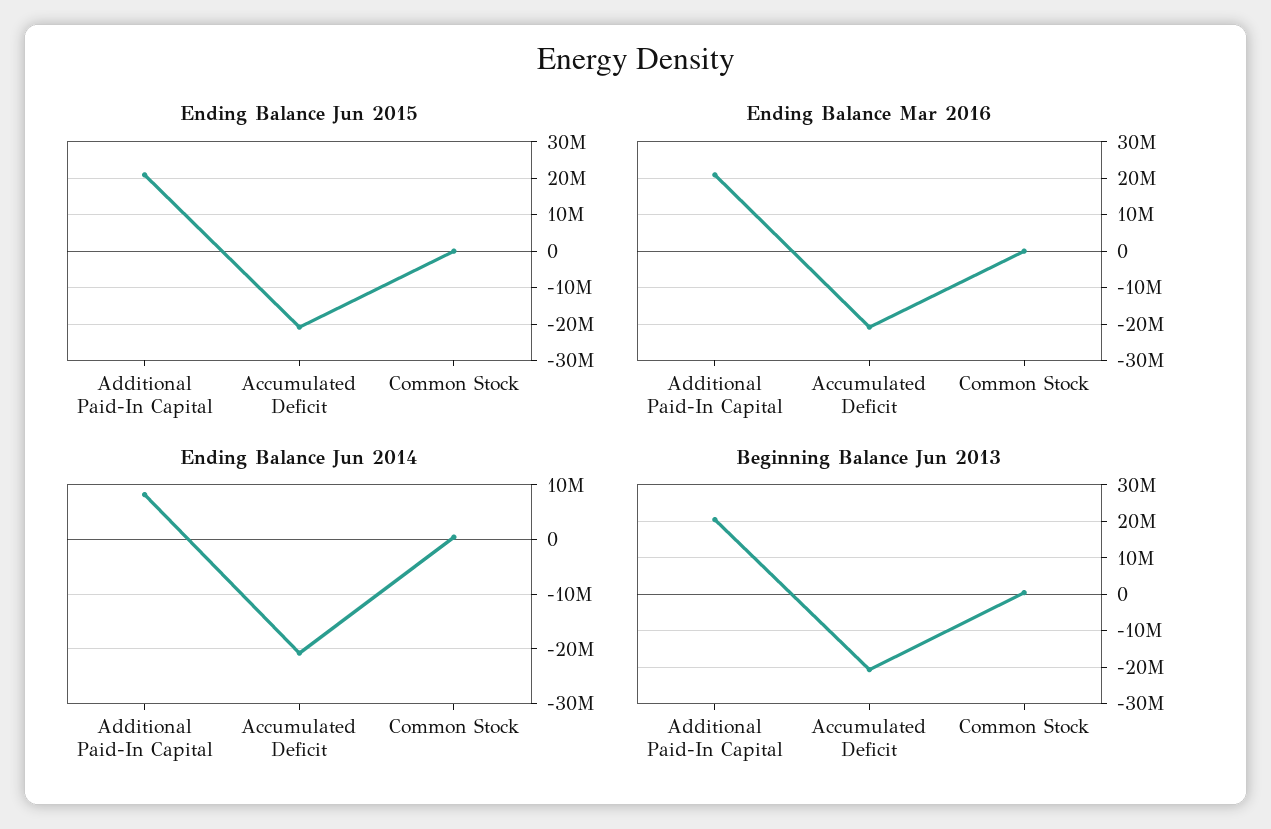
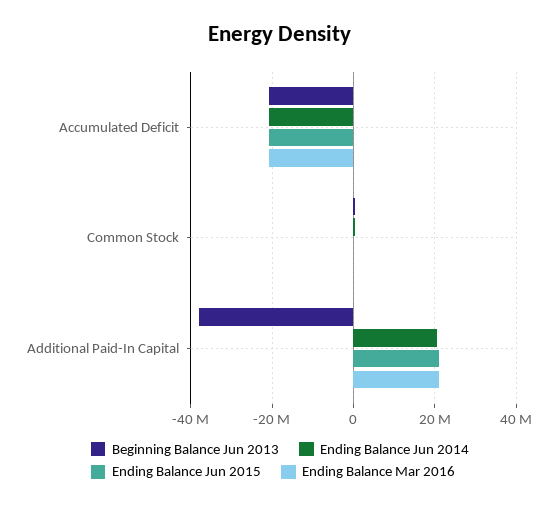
Ending Balance Jun 2014, Additional Paid-In Capital: 8000000 -> 20000000
Beginning Balance Jun 2013, Additional Paid-In Capital: 20000000 -> -38000000

